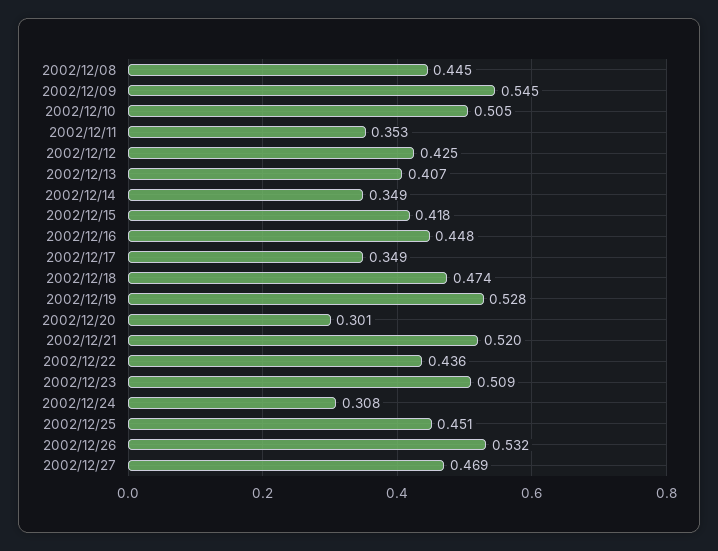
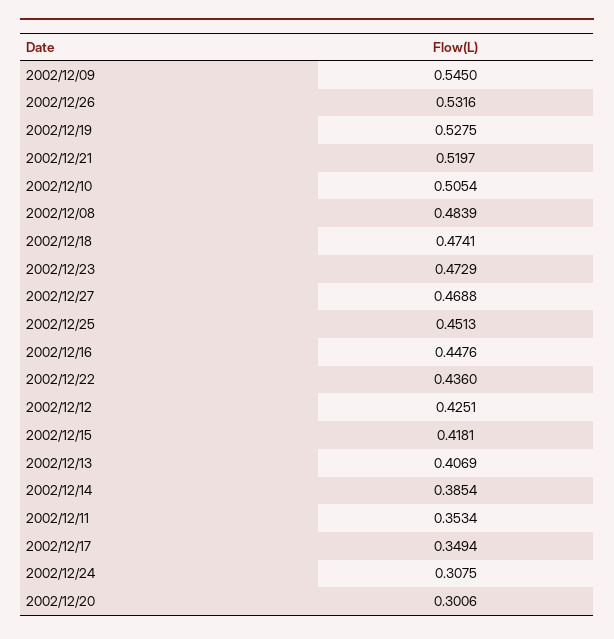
2002/12/08: 0.445 -> 0.4839
2002/12/14: 0.349 -> 0.3854
2002/12/23: 0.509 -> 0.4729

